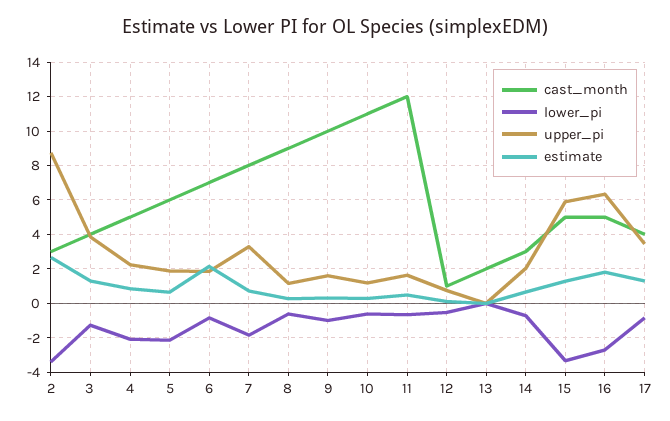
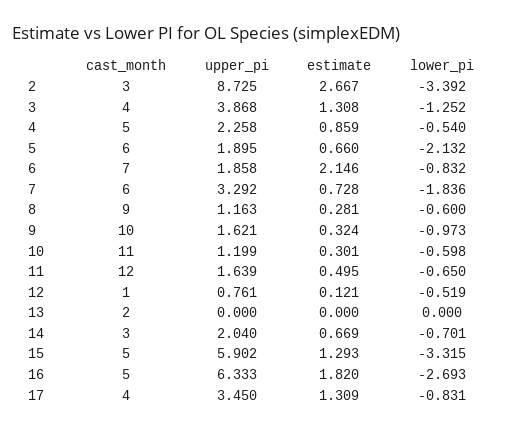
lower_pi, 4: -2 -> -0.54
cast_month, 7: 8 -> 6

